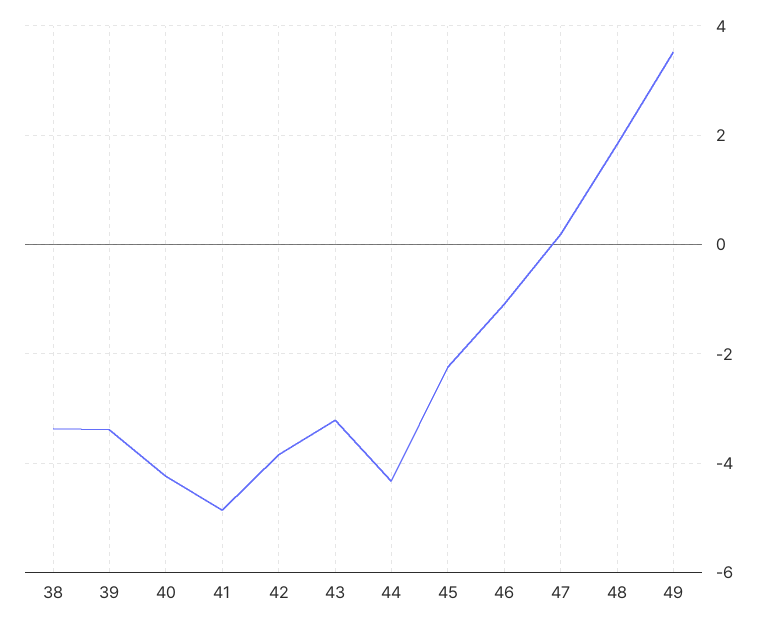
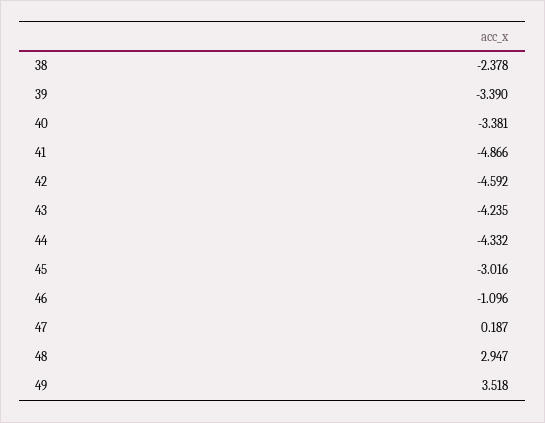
38: -3.4 -> -2.378
40: -4.2 -> -3.381
42: -3.8 -> -4.592
43: -3.2 -> -4.235
45: -2.2 -> -3.016
48: 1.8 -> 2.947

